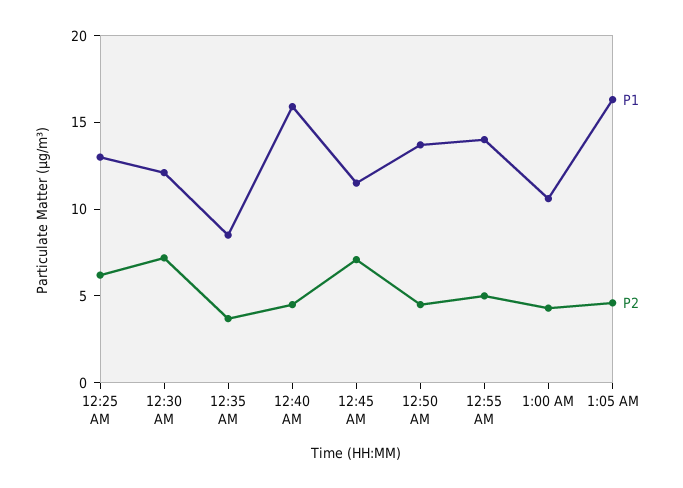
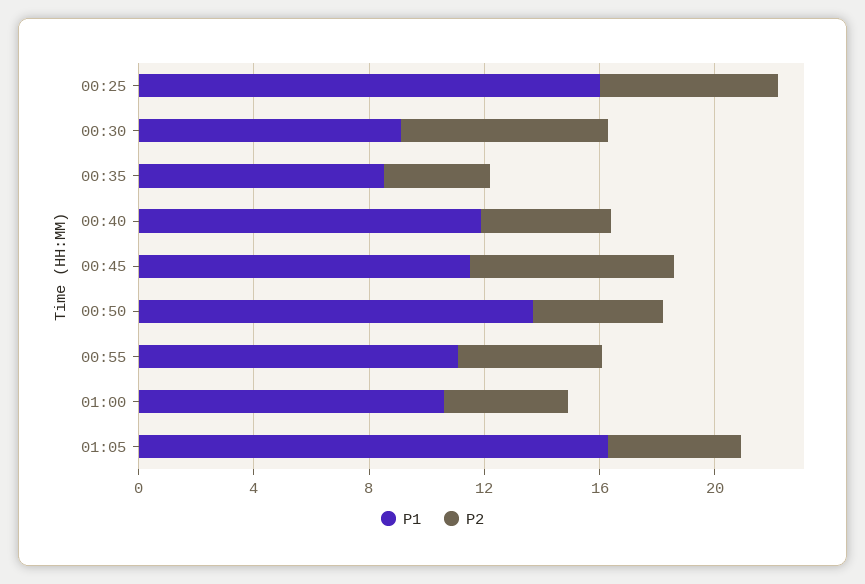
P1, 12:25 AM: 13 -> 16
P1, 12:30 AM: 12 -> 9
P1, 12:40 AM: 16 -> 12
P1, 12:55 AM: 14 -> 11

